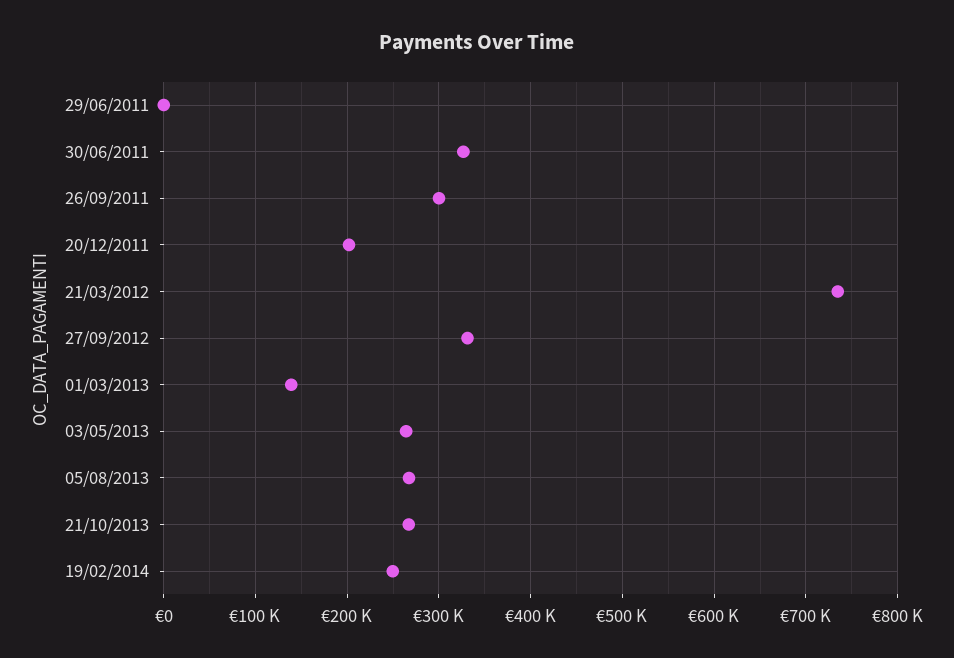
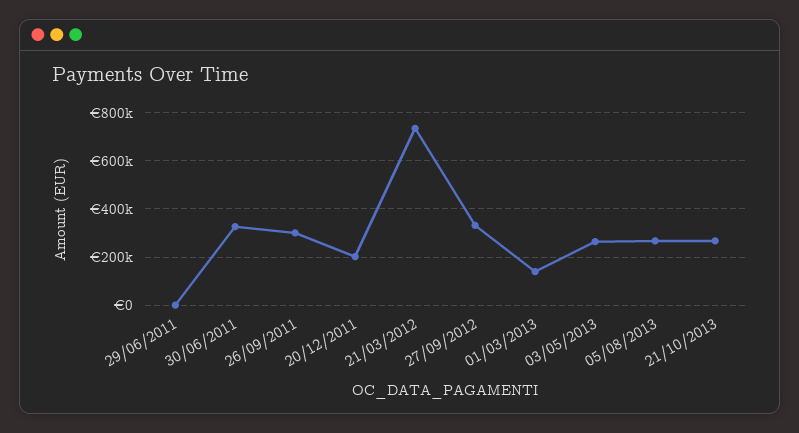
19/02/2014: 250000 -> none

